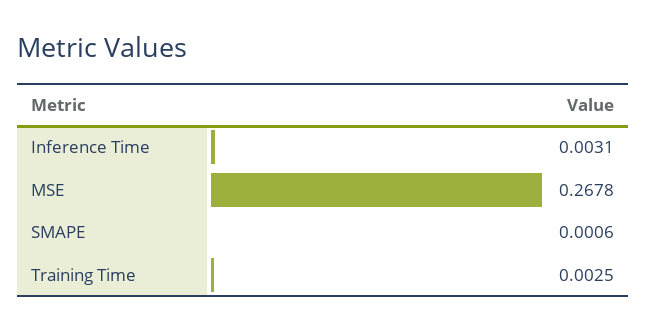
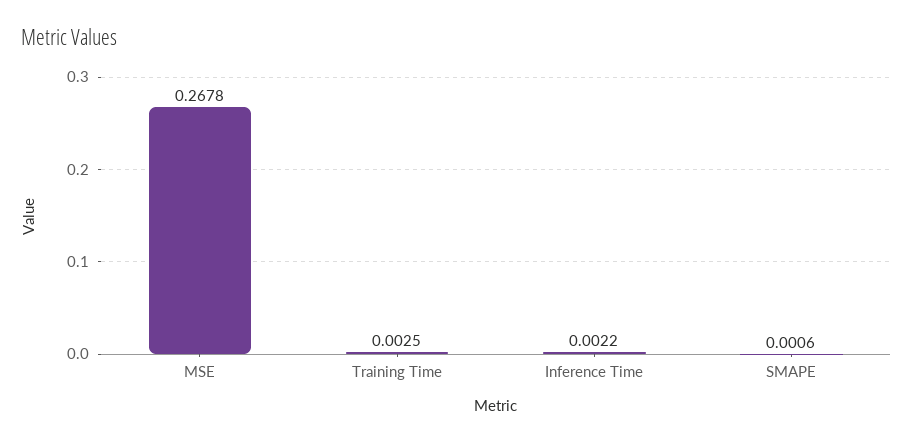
Inference Time: 0.0031 -> 0.0022

